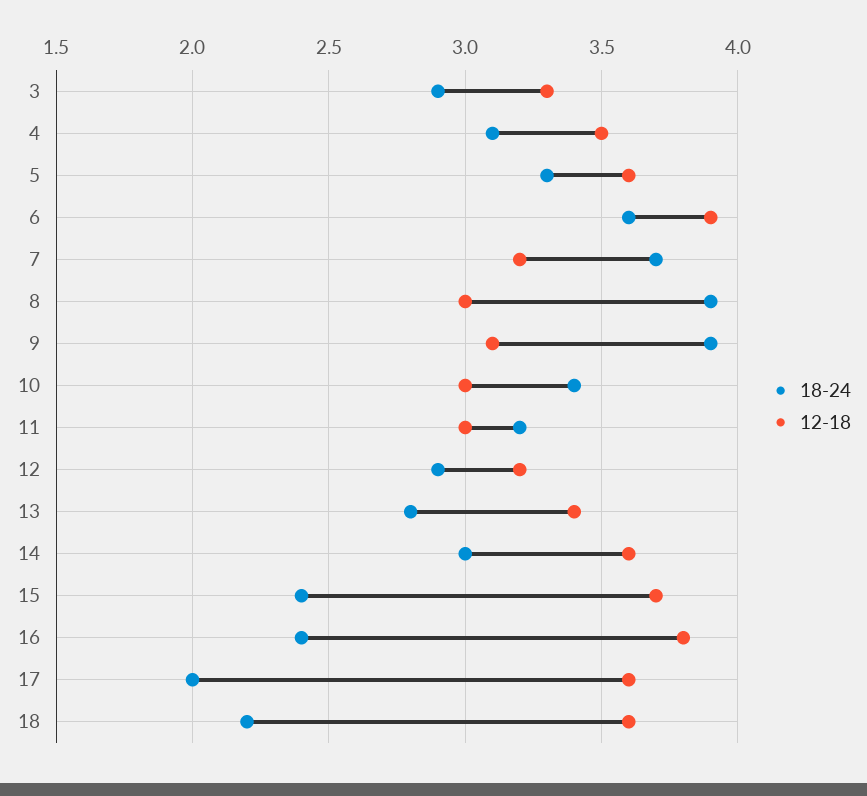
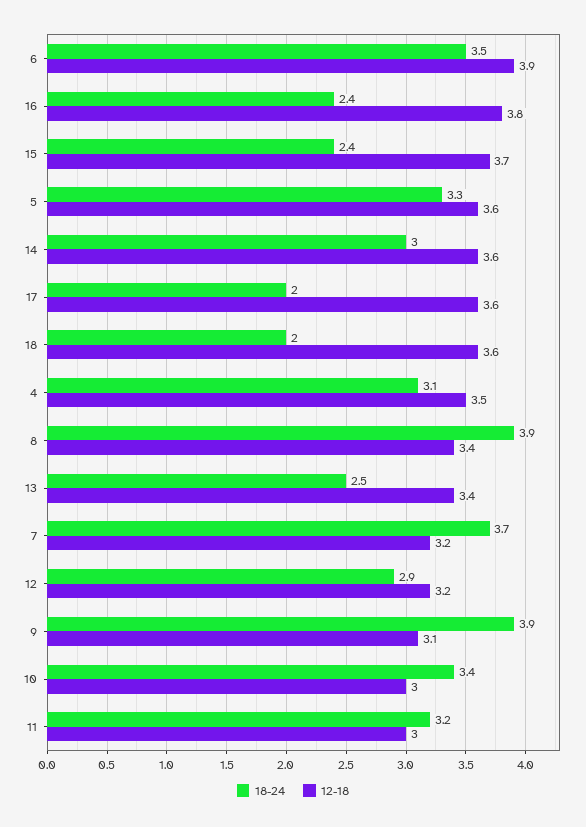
18-24, 3: 2.9 -> none
12-18, 3: 3.3 -> none
18-24, 6: 3.6 -> 3.5
12-18, 8: 3 -> 3.4
18-24, 13: 2.8 -> 2.5
18-24, 18: 2.2 -> 2

